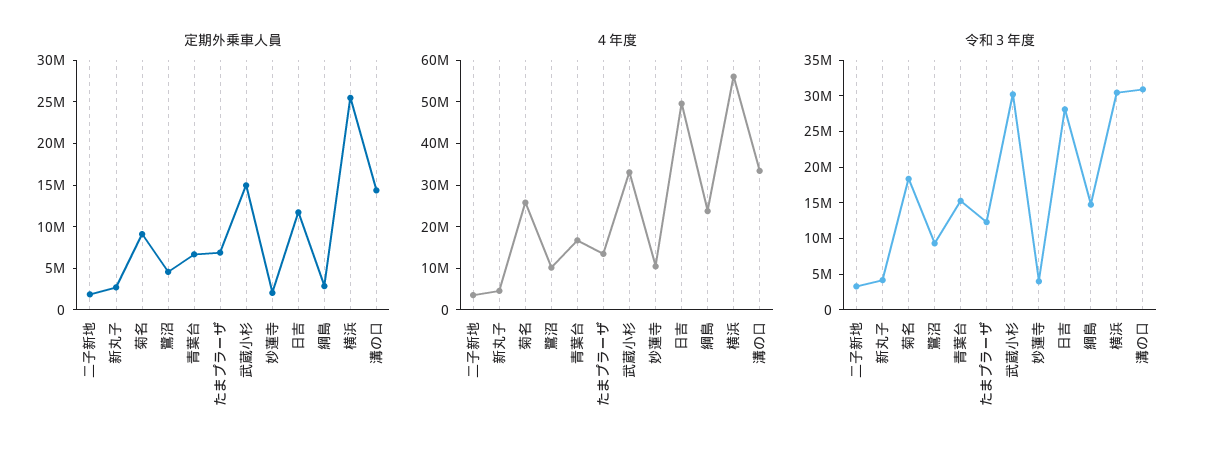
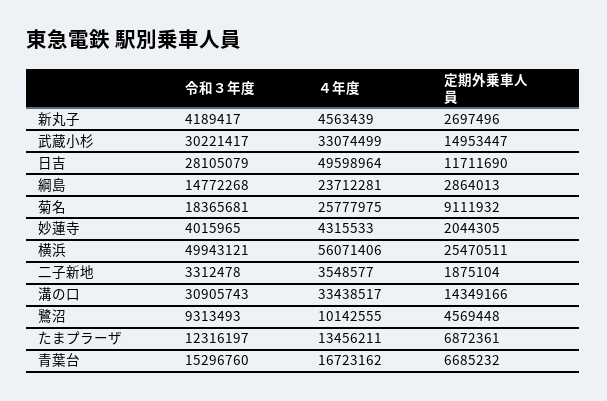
４年度, 妙蓮寺: 10000000 -> 4315533
令和３年度, 横浜: 30000000 -> 49943121

